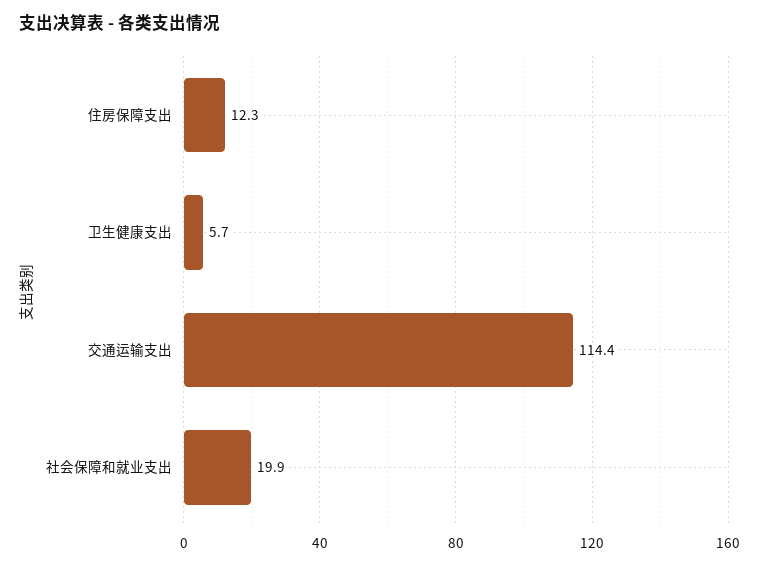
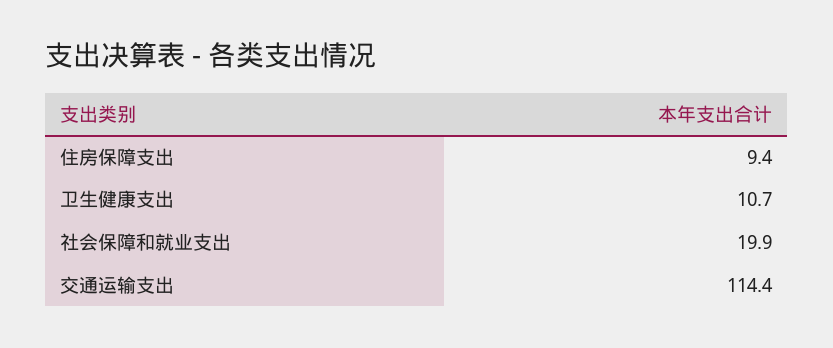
住房保障支出: 12.3 -> 9.4
卫生健康支出: 5.7 -> 10.7

